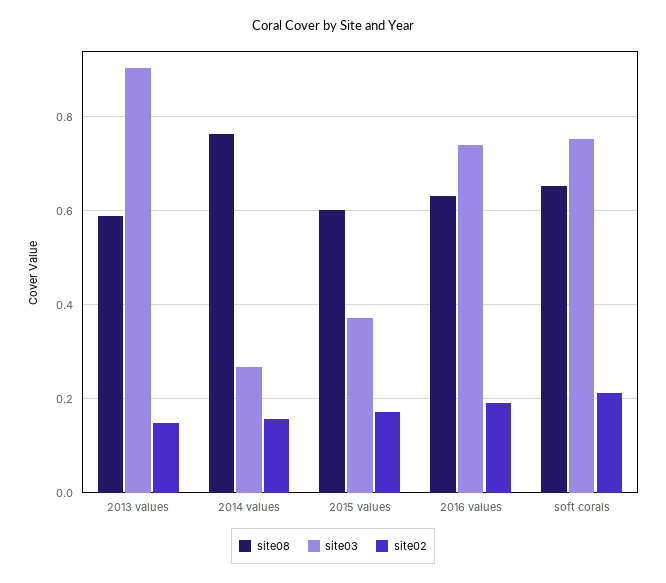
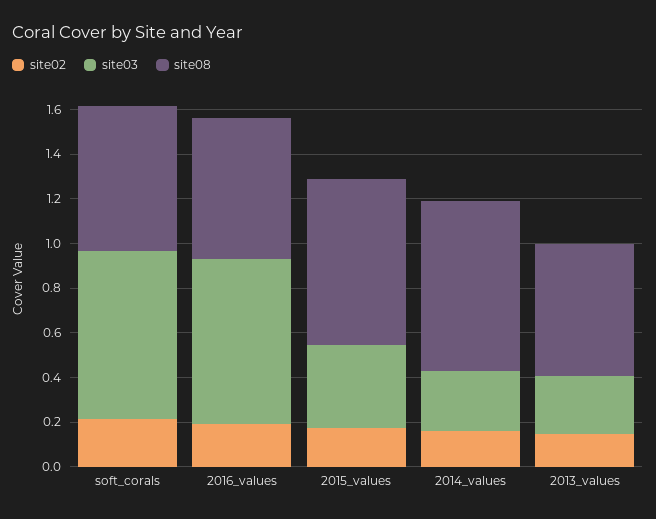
site03, 2013 values: 0.9 -> 0.25
site08, 2015 values: 0.6 -> 0.75

